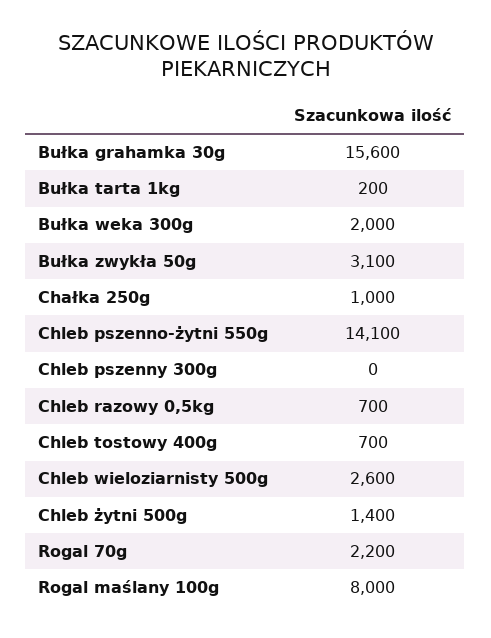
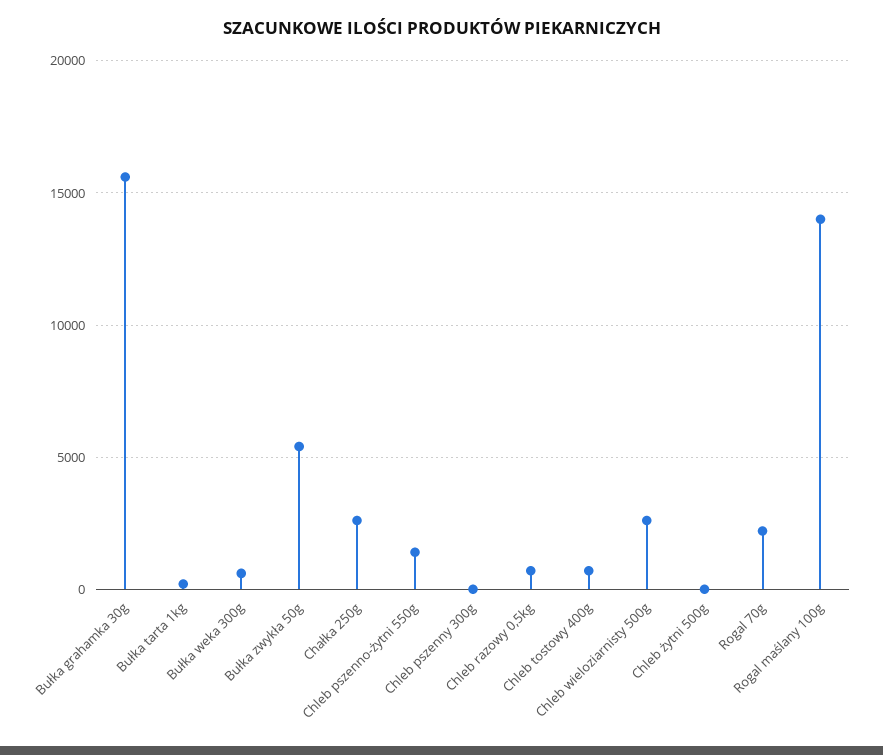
Bułka weka 300g: 2000 -> 500
Bułka zwykła 50g: 3100 -> 5500
Chałka 250g: 1000 -> 2500
Chleb pszenno-żytni 550g: 14100 -> 1500
Chleb żytni 500g: 1400 -> 0
Rogal maślany 100g: 8000 -> 14000

